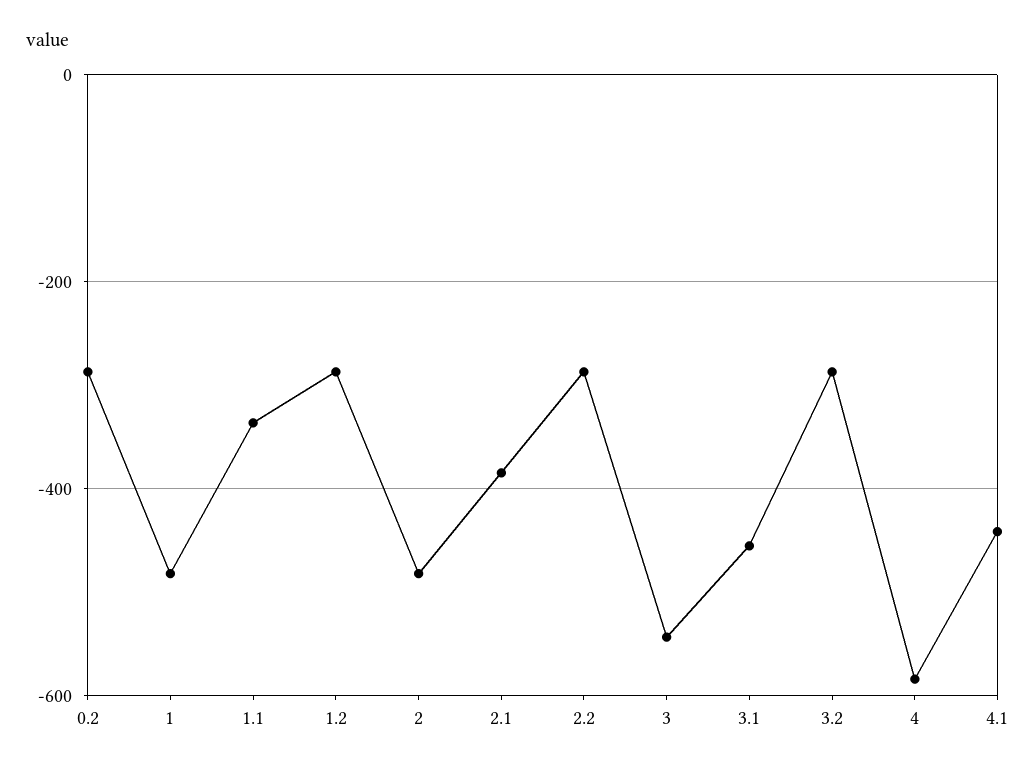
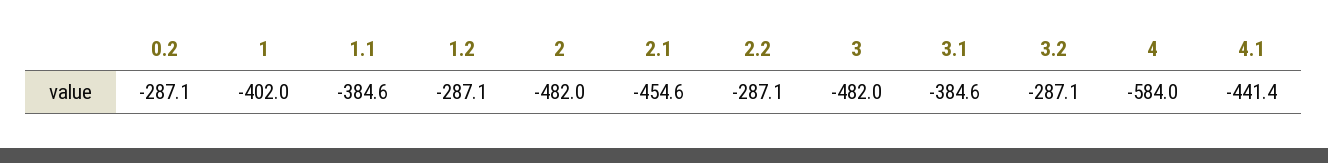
1: -480 -> -402
1.1: -340 -> -384.6
2.1: -380 -> -454.6
3: -540 -> -482
3.1: -460 -> -384.6

